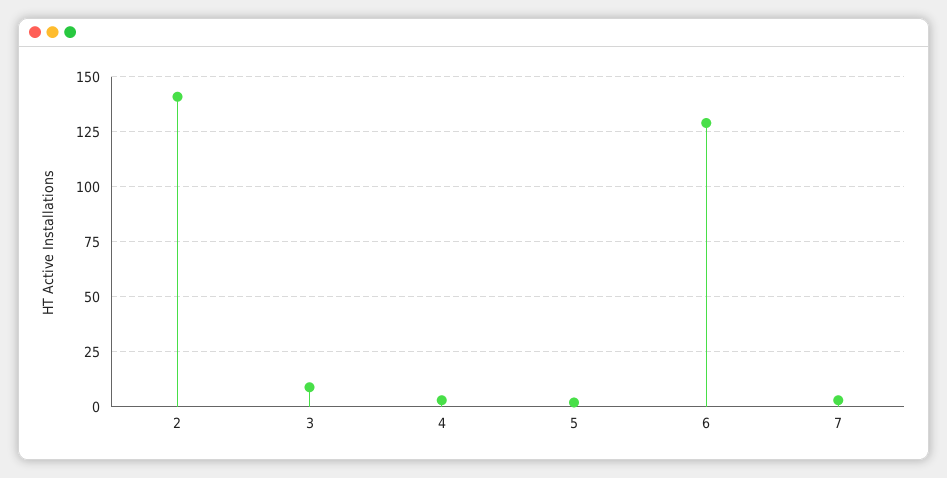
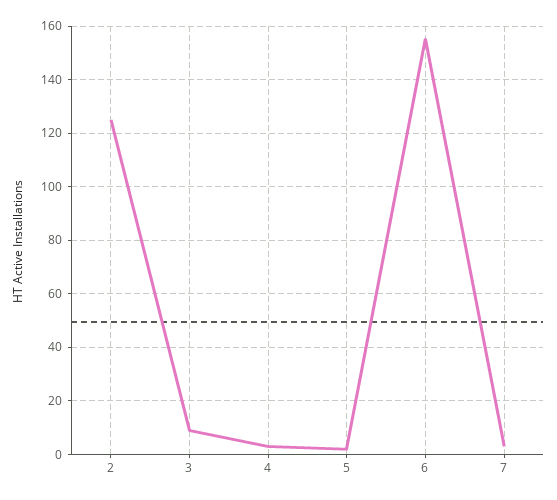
2: 140 -> 125
6: 130 -> 155

